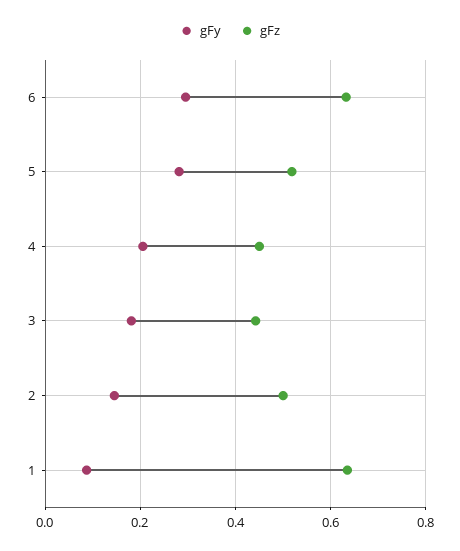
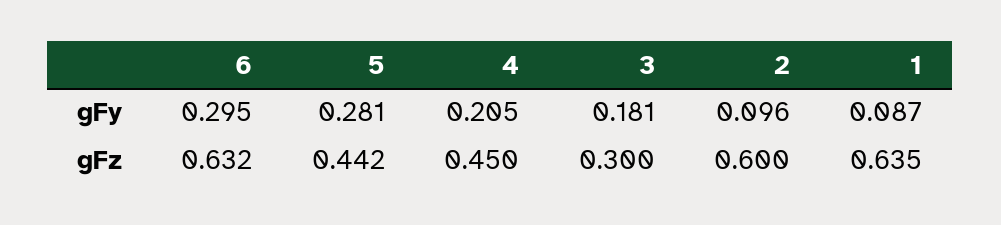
gFz, 5: 0.52 -> 0.442
gFz, 3: 0.44 -> 0.3
gFy, 2: 0.14 -> 0.096
gFz, 2: 0.5 -> 0.6

